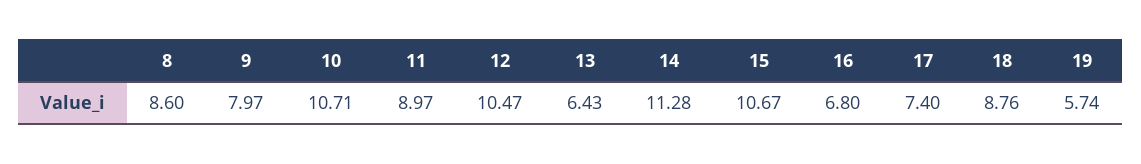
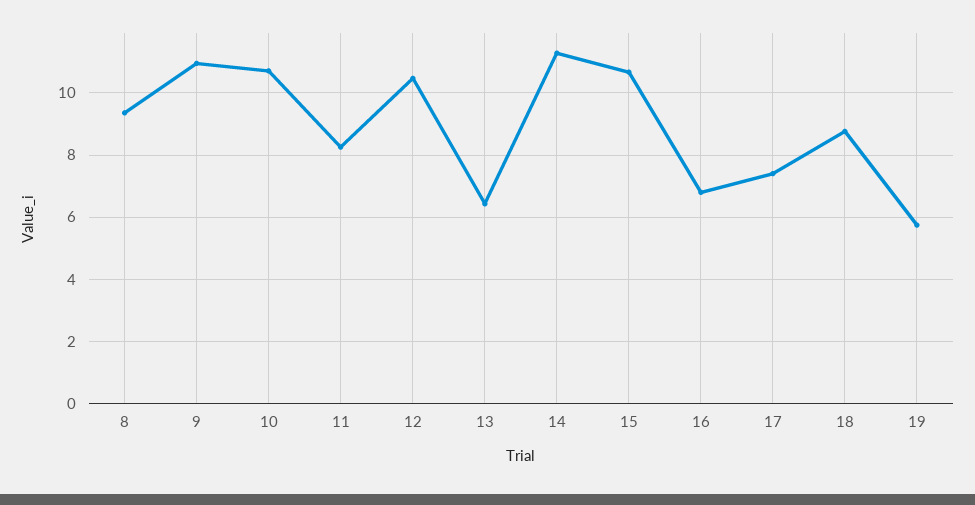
8: 8.6 -> 9.4
9: 7.97 -> 11
11: 8.97 -> 8.2

